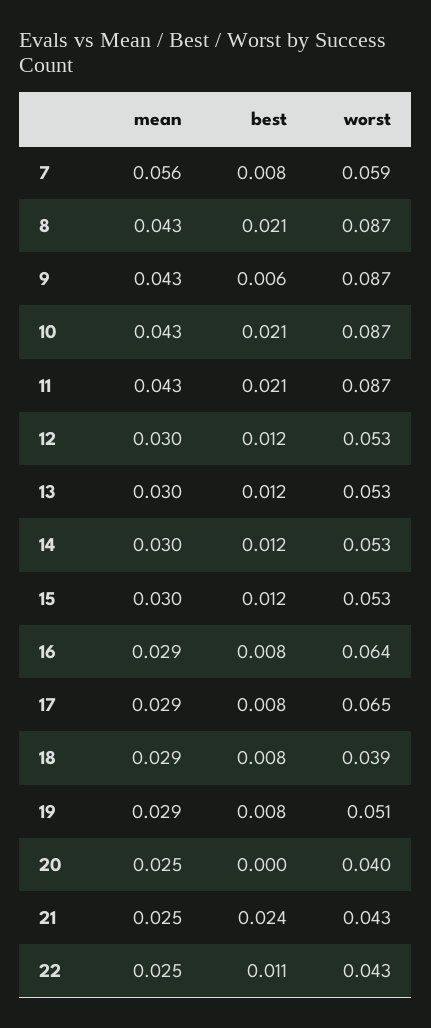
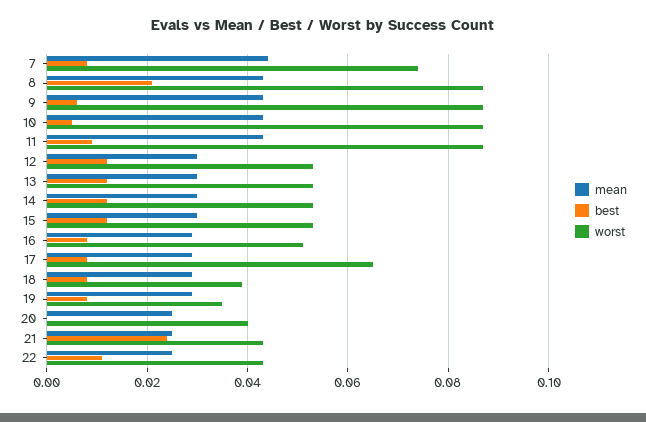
mean, 7: 0.056 -> 0.045
worst, 7: 0.059 -> 0.075
best, 10: 0.021 -> 0.005
best, 11: 0.021 -> 0.01
worst, 16: 0.064 -> 0.05
worst, 19: 0.051 -> 0.035

